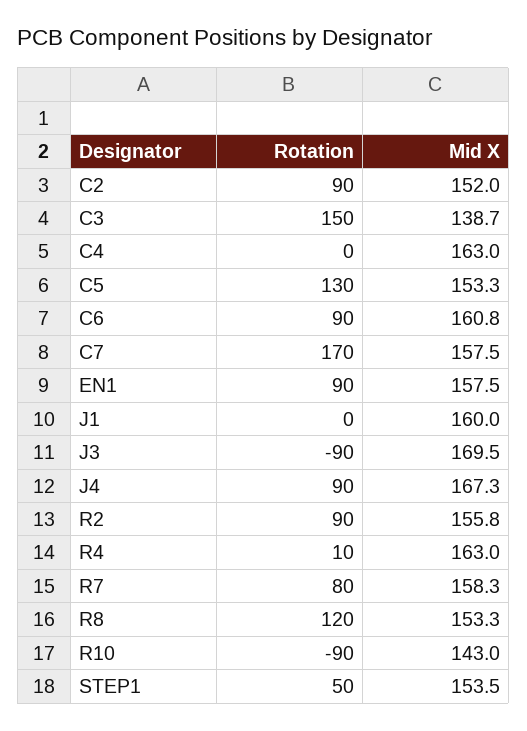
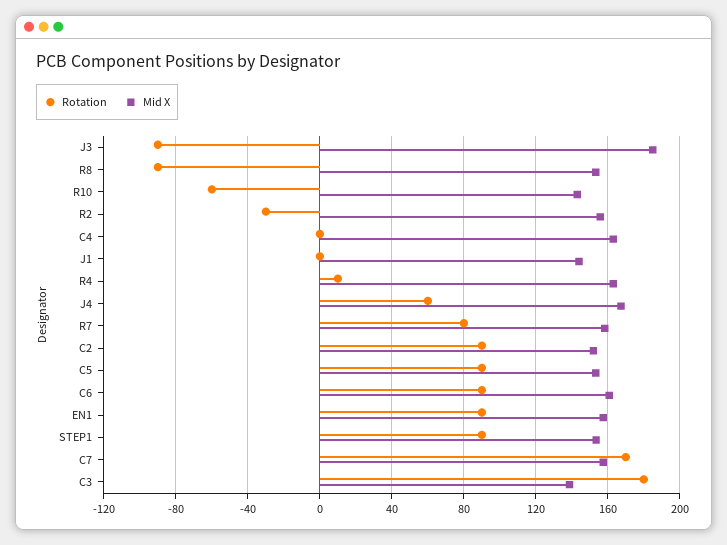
Rotation, C3: 150 -> 180
Rotation, C5: 130 -> 90
Mid X, J1: 160 -> 145
Mid X, J3: 169.5 -> 185
Rotation, J4: 90 -> 60
Rotation, R2: 90 -> -30
Rotation, R8: 120 -> -90
Rotation, R10: -90 -> -60
Rotation, STEP1: 50 -> 90

